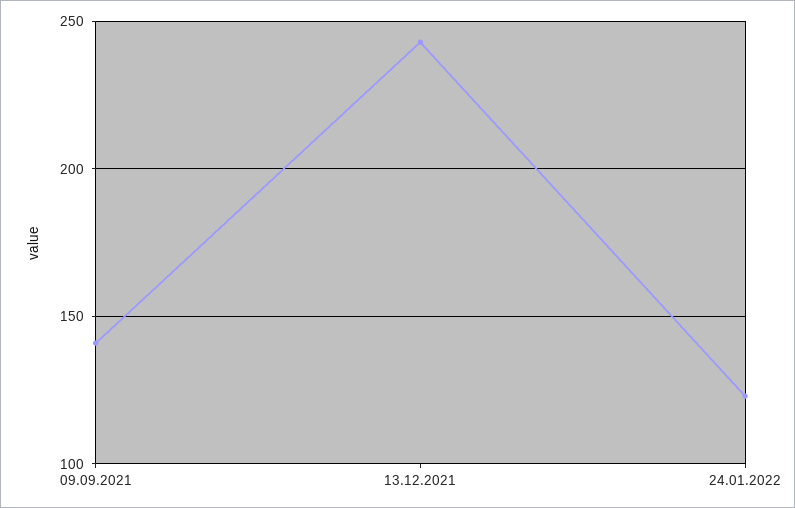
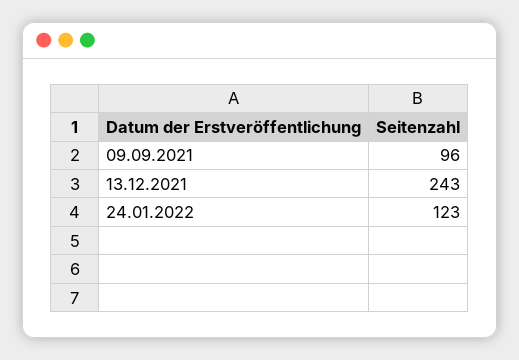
09.09.2021: 140 -> 96

